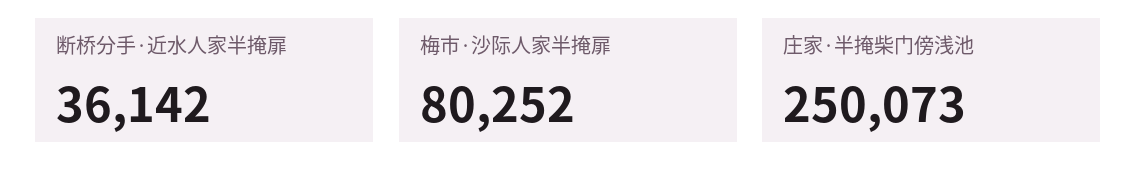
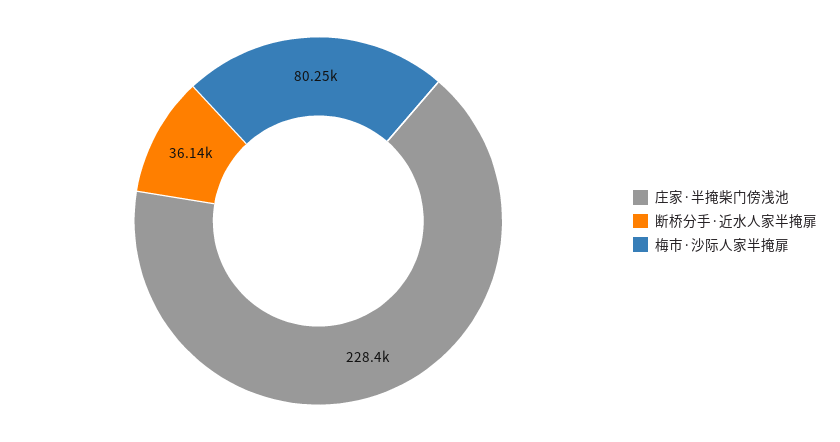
庄家·半掩柴门傍浅池: 250073 -> 228400

